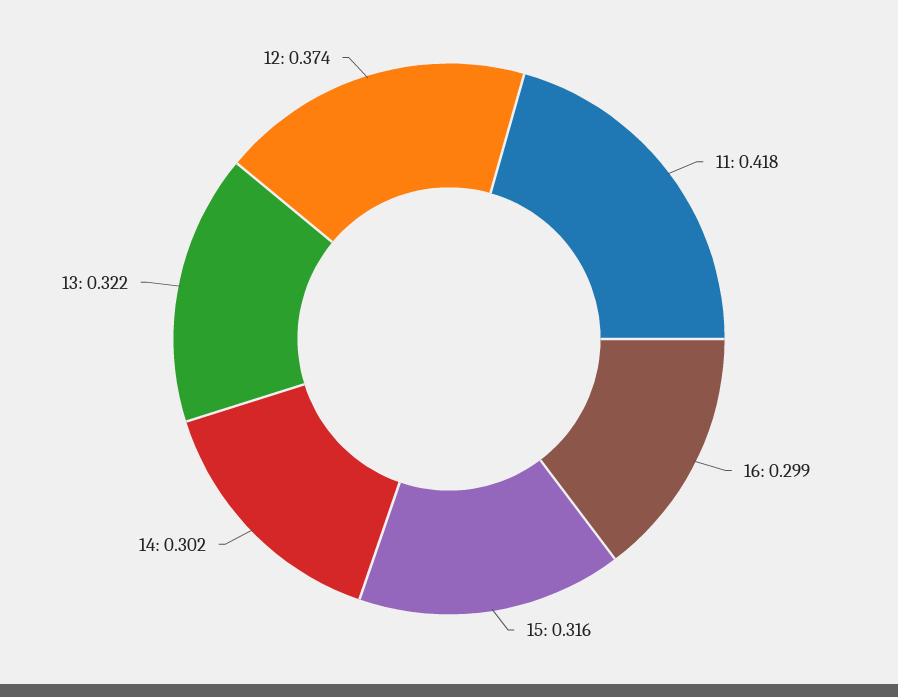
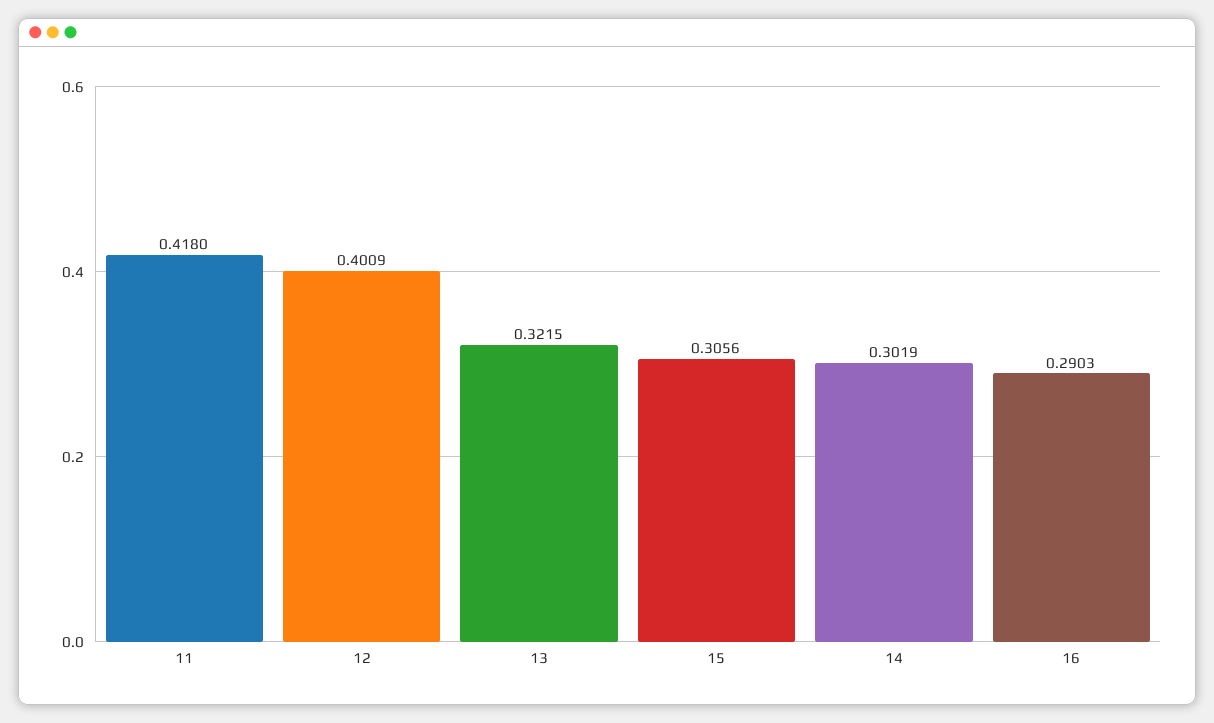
16: 0.299 -> 0.2903
15: 0.316 -> 0.3056
12: 0.374 -> 0.4009

